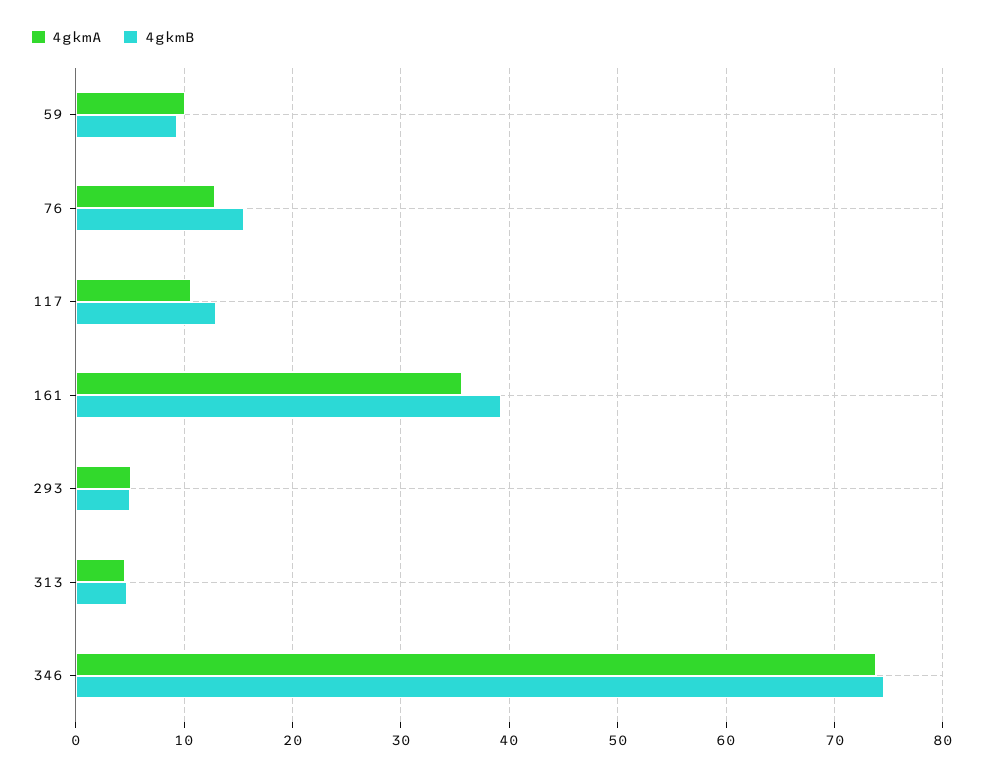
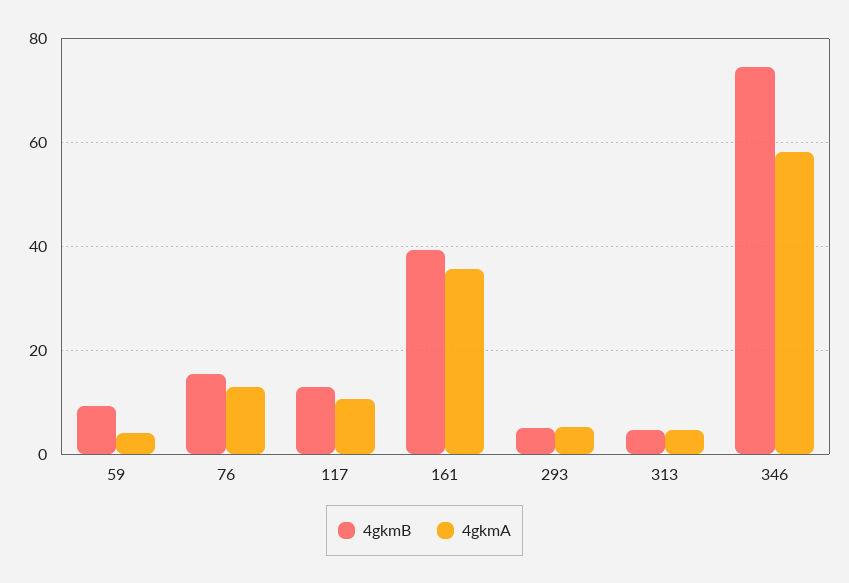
4gkmA, 59: 10 -> 4
4gkmA, 346: 74 -> 58

